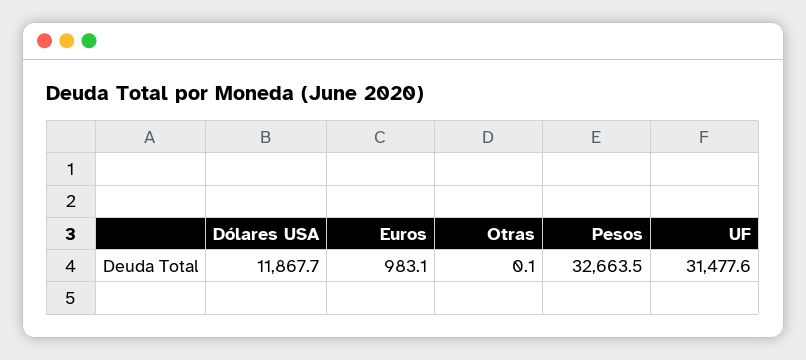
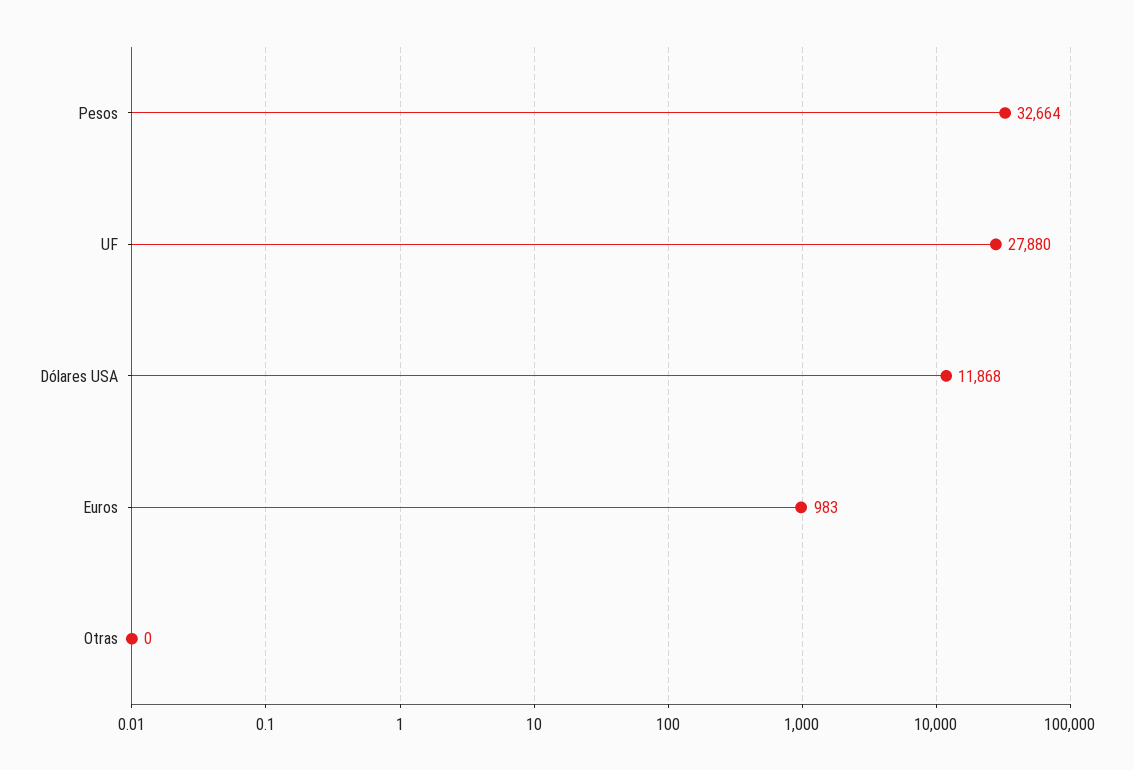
UF: 31477.6 -> 27880

